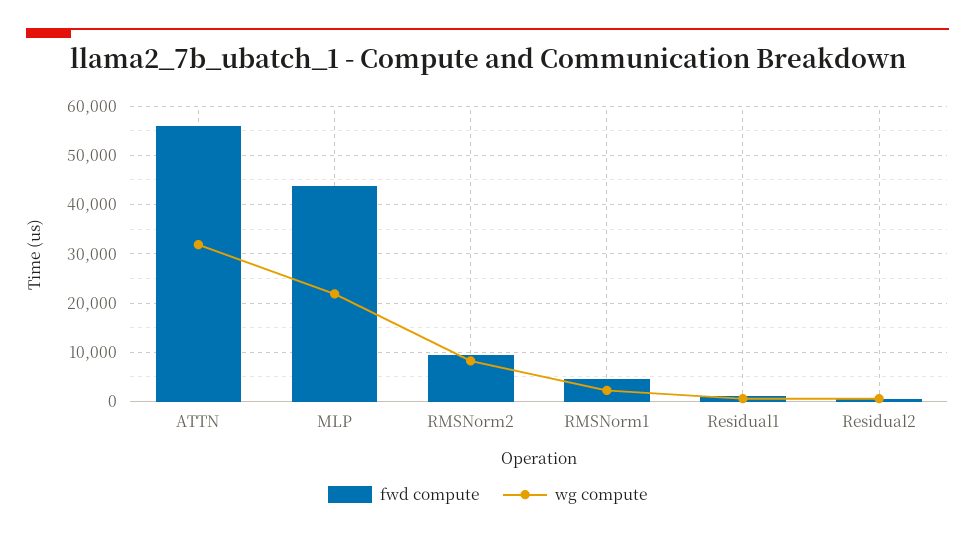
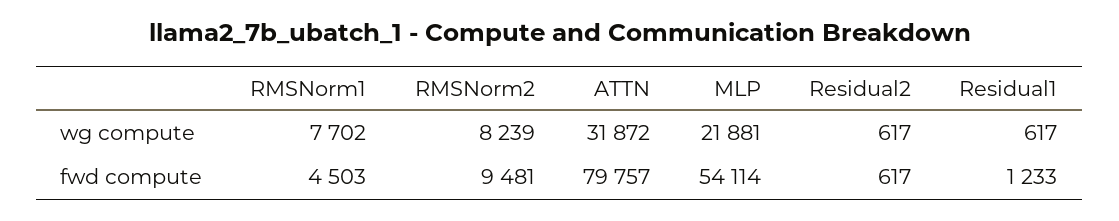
fwd compute, ATTN: 56000 -> 79757
fwd compute, MLP: 44000 -> 54114
wg compute, RMSNorm1: 2000 -> 7702

